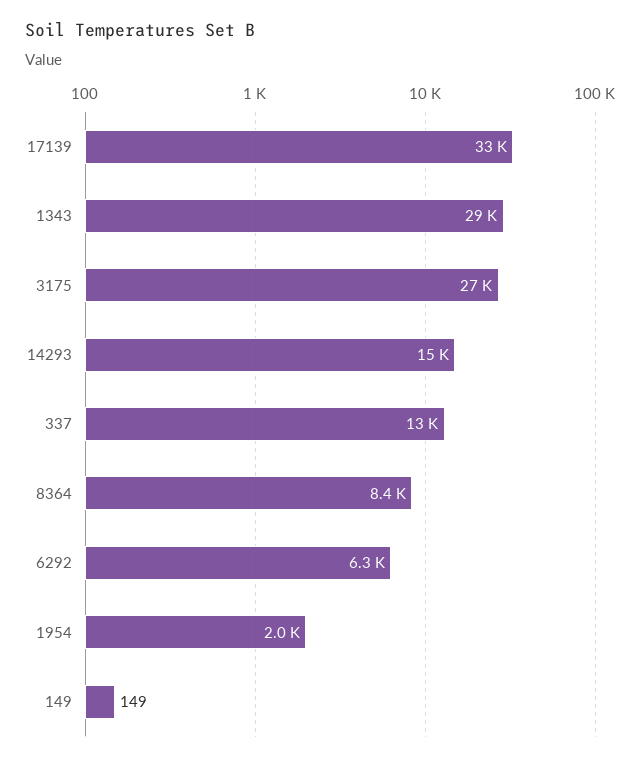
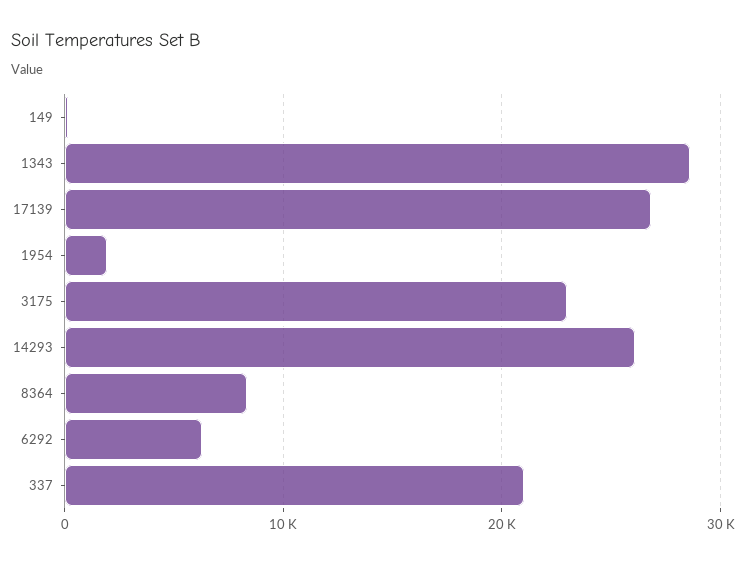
17139: 33000 -> 27000
3175: 27000 -> 23000
14293: 15000 -> 26000
337: 13000 -> 21000

